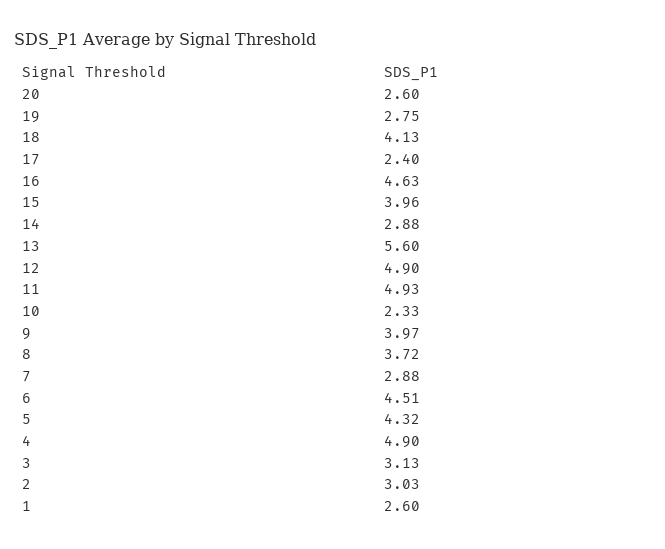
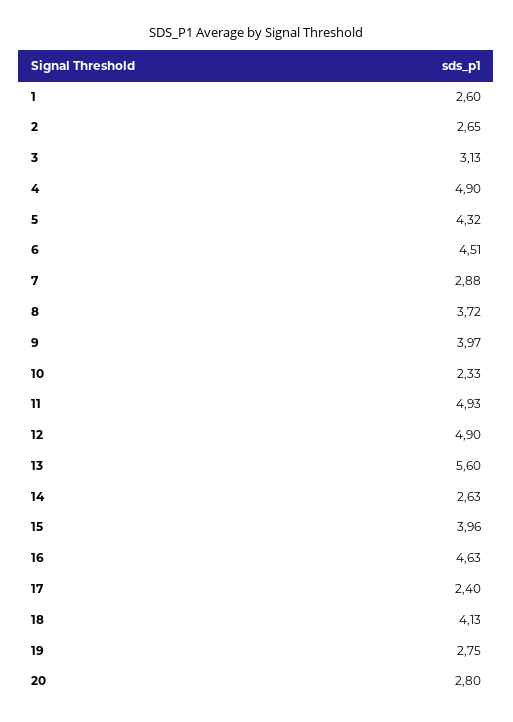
20: 2.6 -> 2.8
14: 2.88 -> 2.63
2: 3.03 -> 2.65

